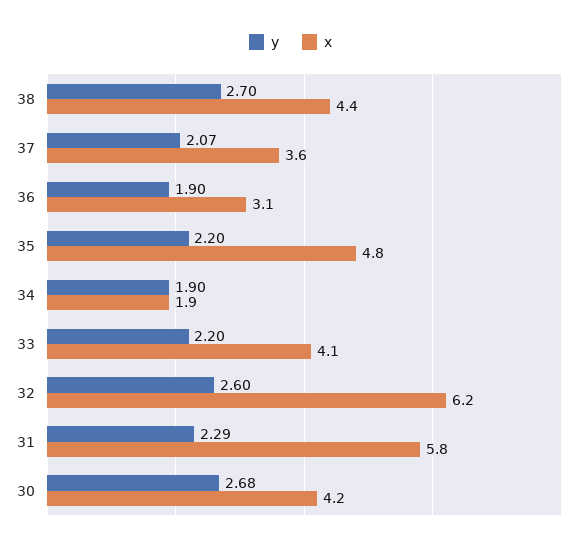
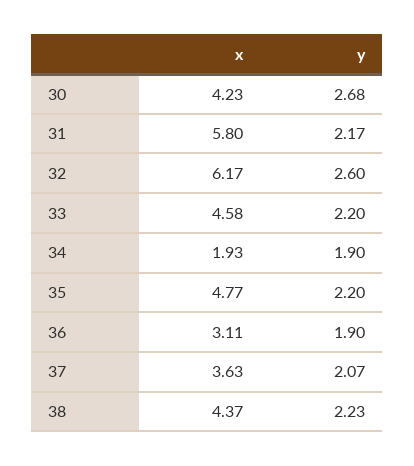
y, 38: 2.7 -> 2.23
x, 33: 4.1 -> 4.58
y, 31: 2.29 -> 2.17

